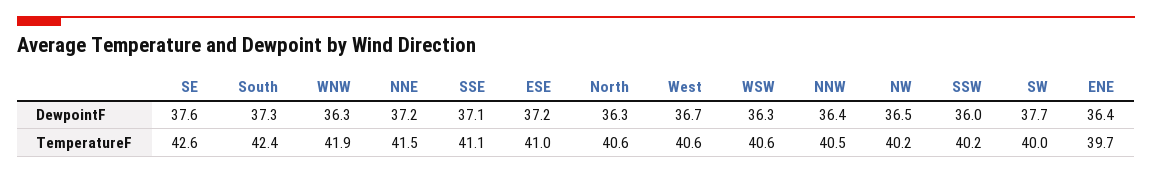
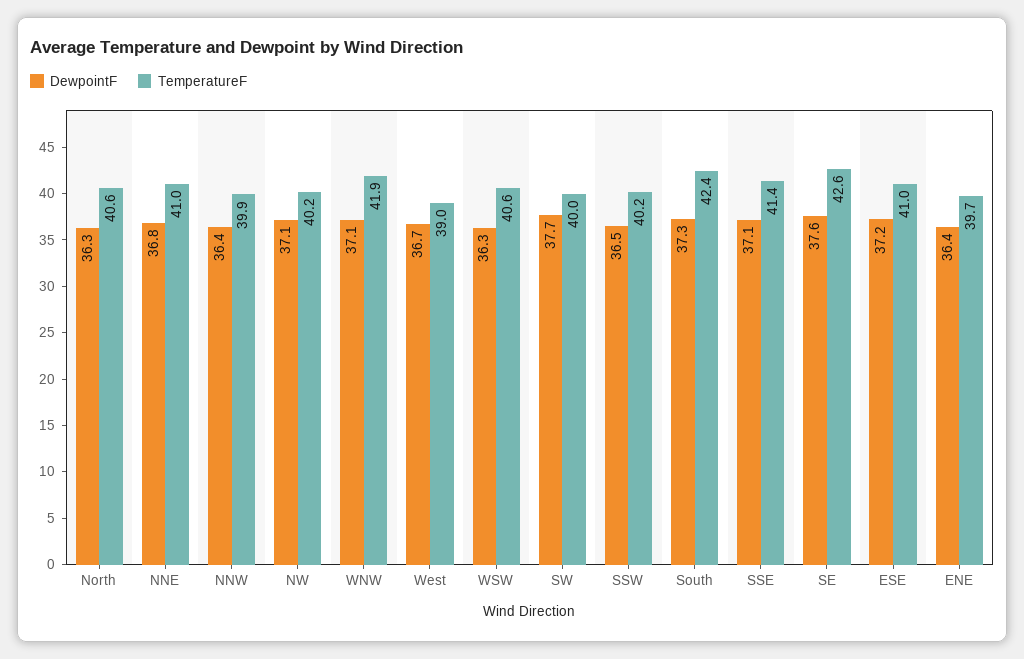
DewpointF, WNW: 36.3 -> 37.1
DewpointF, NNE: 37.2 -> 36.8
DewpointF, NW: 36.5 -> 37.1
DewpointF, SSW: 36 -> 36.5
TemperatureF, NNE: 41.5 -> 41
TemperatureF, SSE: 41.1 -> 41.4
TemperatureF, West: 40.6 -> 39
TemperatureF, NNW: 40.5 -> 39.9

